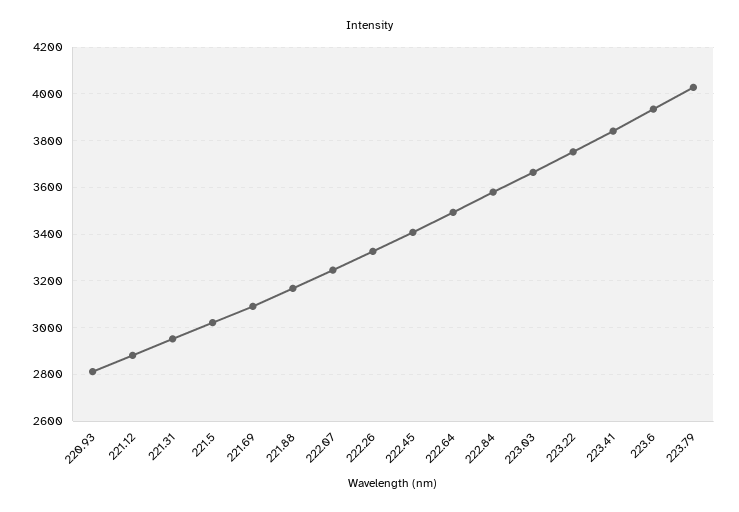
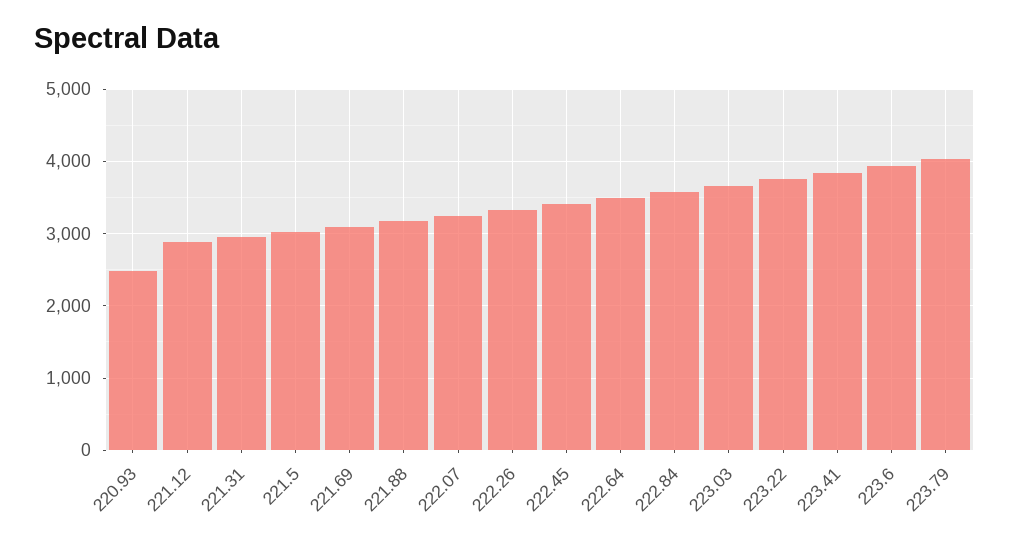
220.93: 2800 -> 2500

